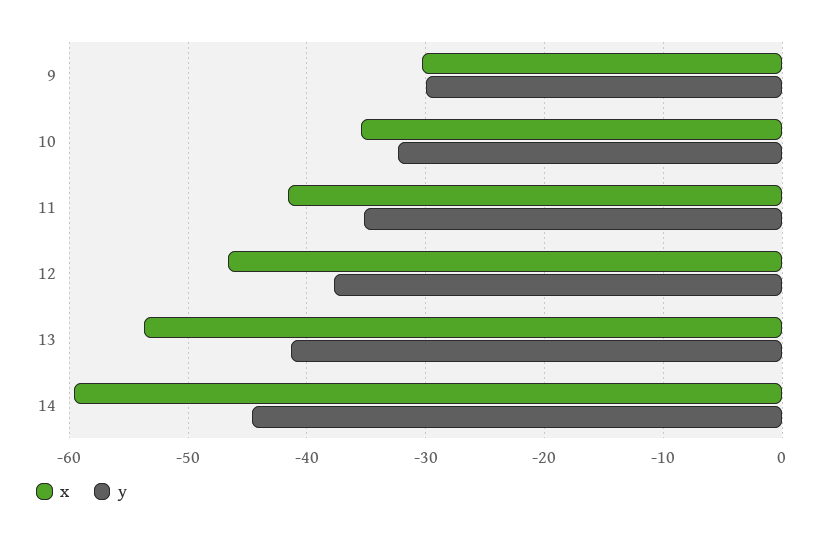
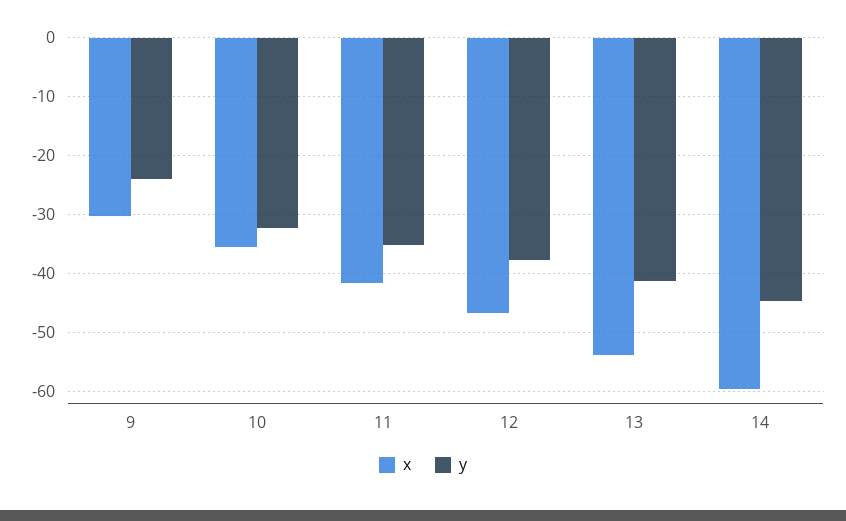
y, 9: -30 -> -24

